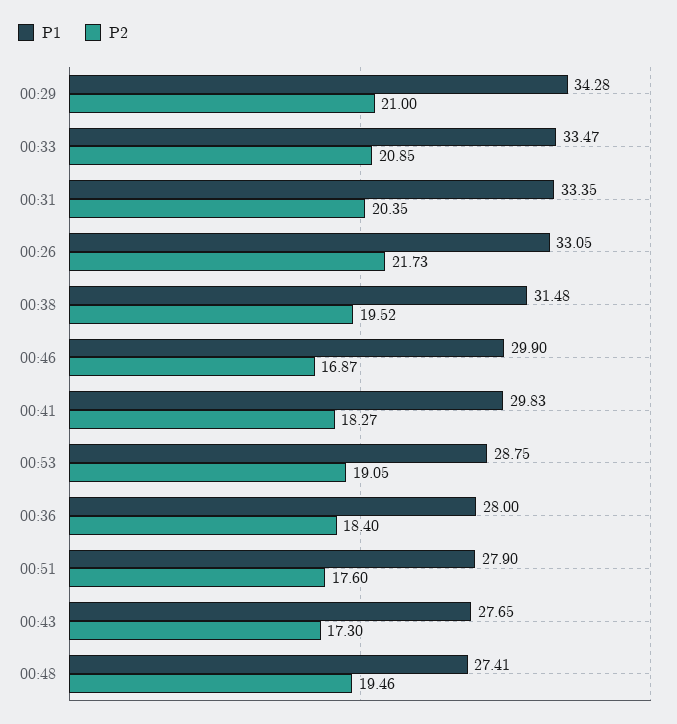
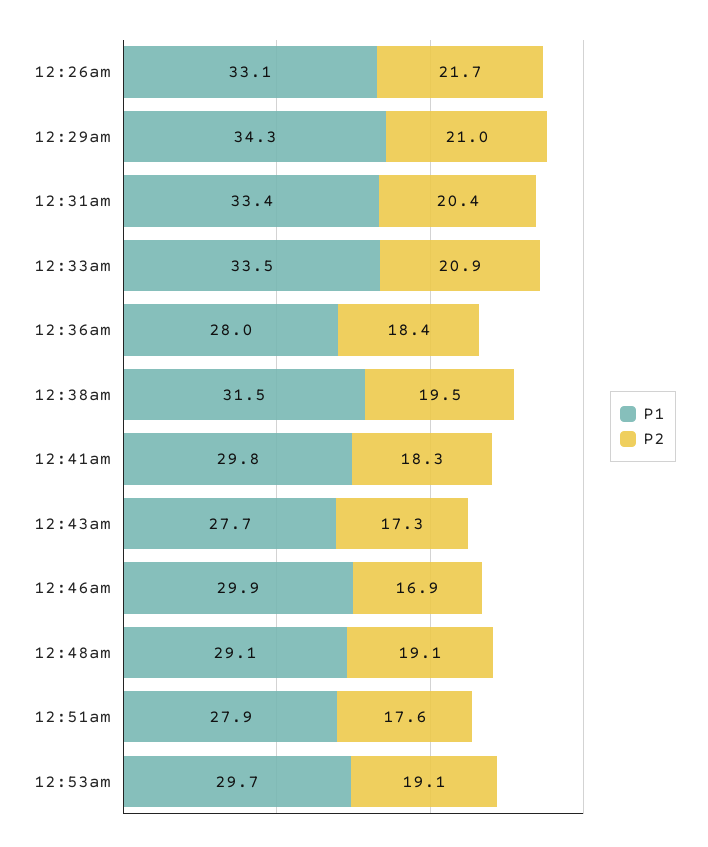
P1, 00:53: 28.75 -> 29.7
P1, 00:48: 27.41 -> 29.1
P2, 00:48: 19.46 -> 19.1

